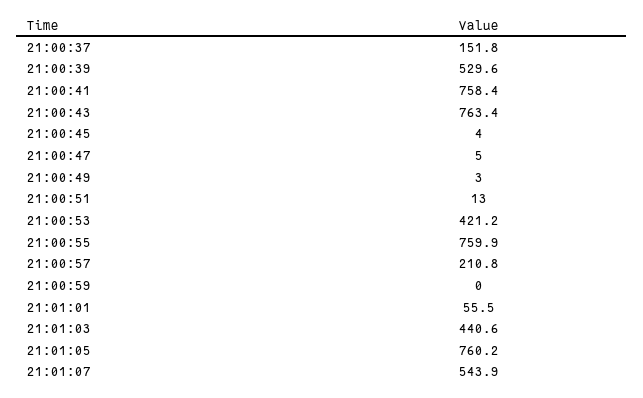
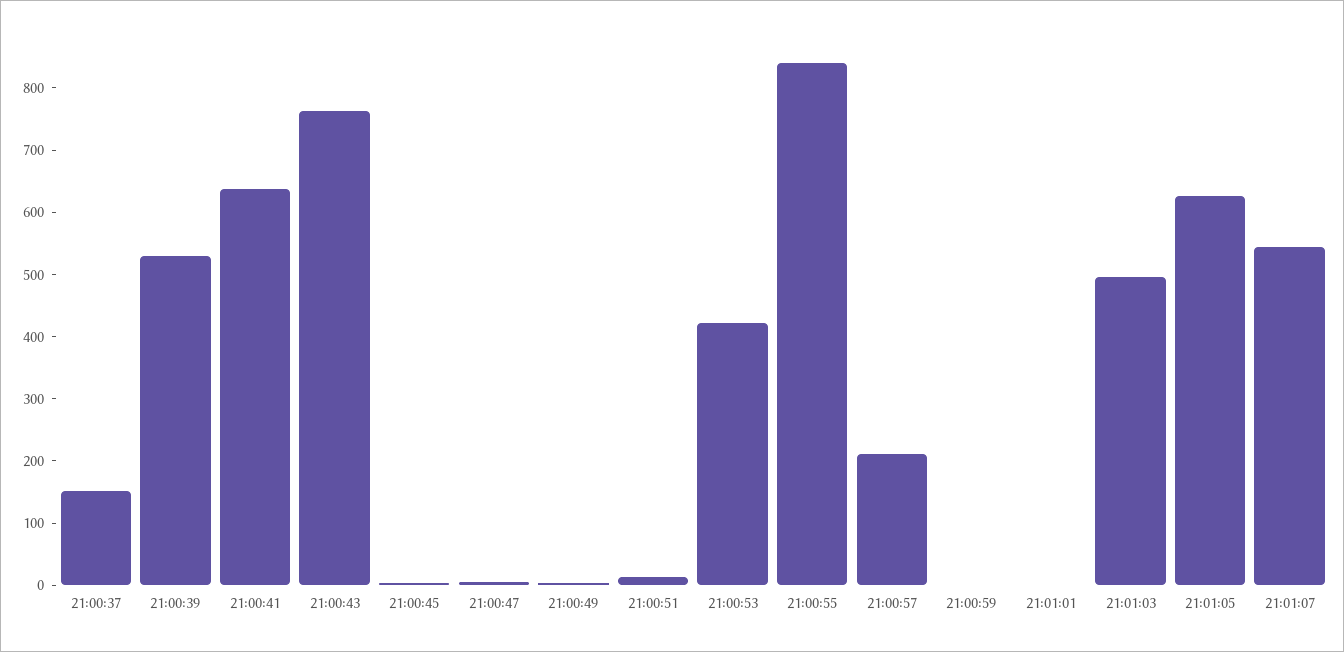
21:00:41: 758.4 -> 640
21:00:55: 759.9 -> 840
21:01:01: 55.5 -> 0
21:01:03: 440.6 -> 500
21:01:05: 760.2 -> 620

